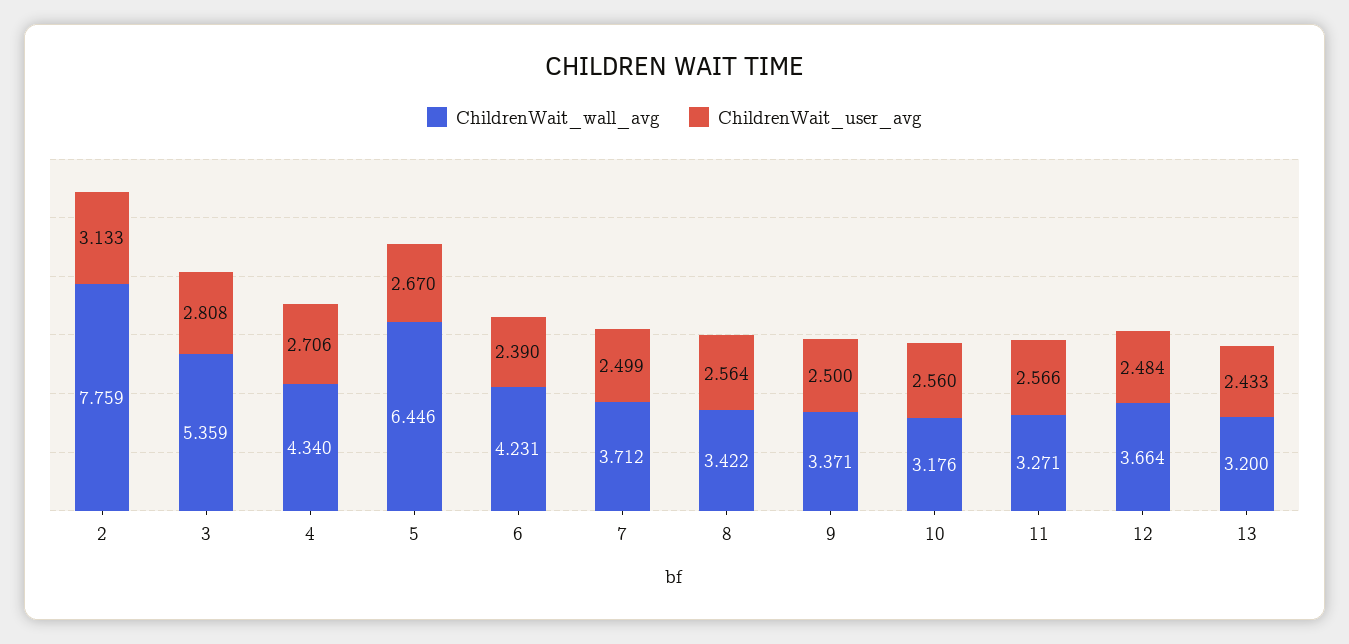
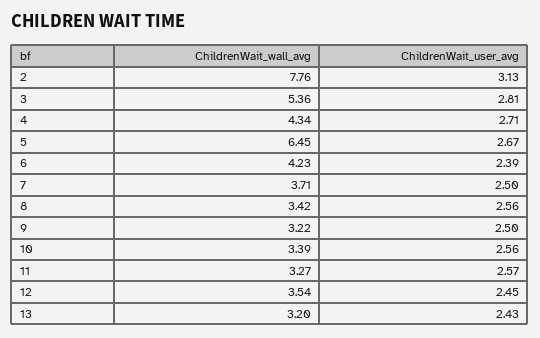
ChildrenWait_wall_avg, 9: 3.371 -> 3.22
ChildrenWait_wall_avg, 10: 3.176 -> 3.39
ChildrenWait_wall_avg, 12: 3.664 -> 3.54
ChildrenWait_user_avg, 12: 2.484 -> 2.45

